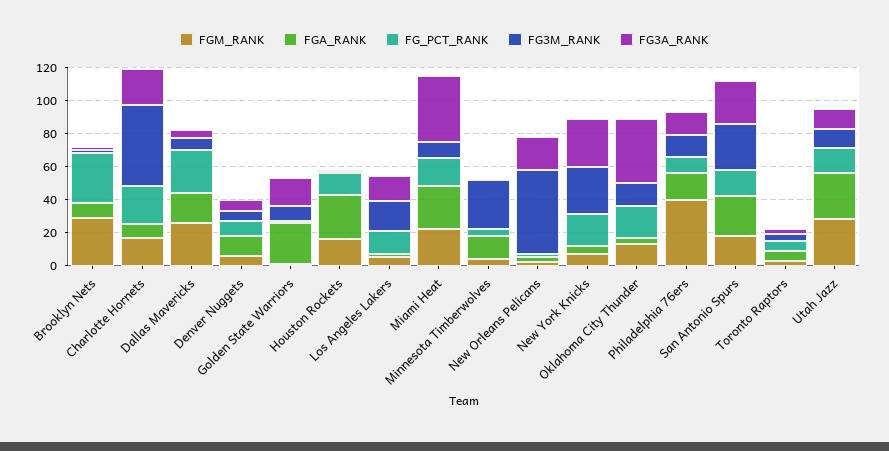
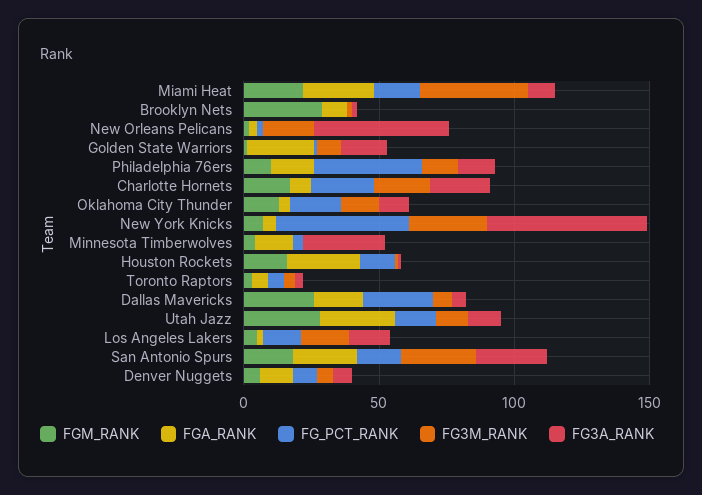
FG_PCT_RANK, Brooklyn Nets: 30 -> 0
FG3M_RANK, Charlotte Hornets: 50 -> 20
FG3M_RANK, Miami Heat: 10 -> 40
FG3A_RANK, Miami Heat: 40 -> 10
FG3M_RANK, Minnesota Timberwolves: 30 -> 0
FG3A_RANK, Minnesota Timberwolves: 0 -> 30
FG3M_RANK, New Orleans Pelicans: 50 -> 20
FG3A_RANK, New Orleans Pelicans: 20 -> 50
FG_PCT_RANK, New York Knicks: 20 -> 50
FG3A_RANK, New York Knicks: 30 -> 60
FG3A_RANK, Oklahoma City Thunder: 40 -> 10
FGM_RANK, Philadelphia 76ers: 40 -> 10
FG_PCT_RANK, Philadelphia 76ers: 10 -> 40

